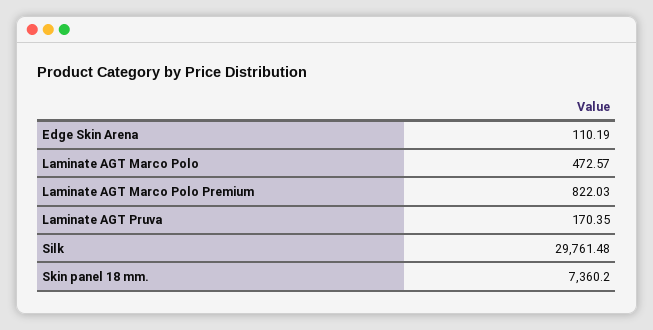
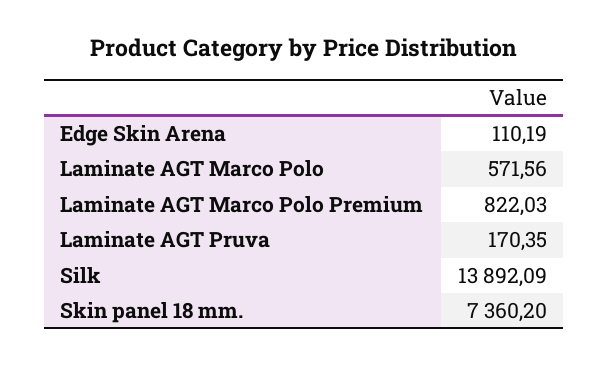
Laminate AGT Marco Polo: 472.57 -> 571.56
Silk: 29761.48 -> 13892.09

